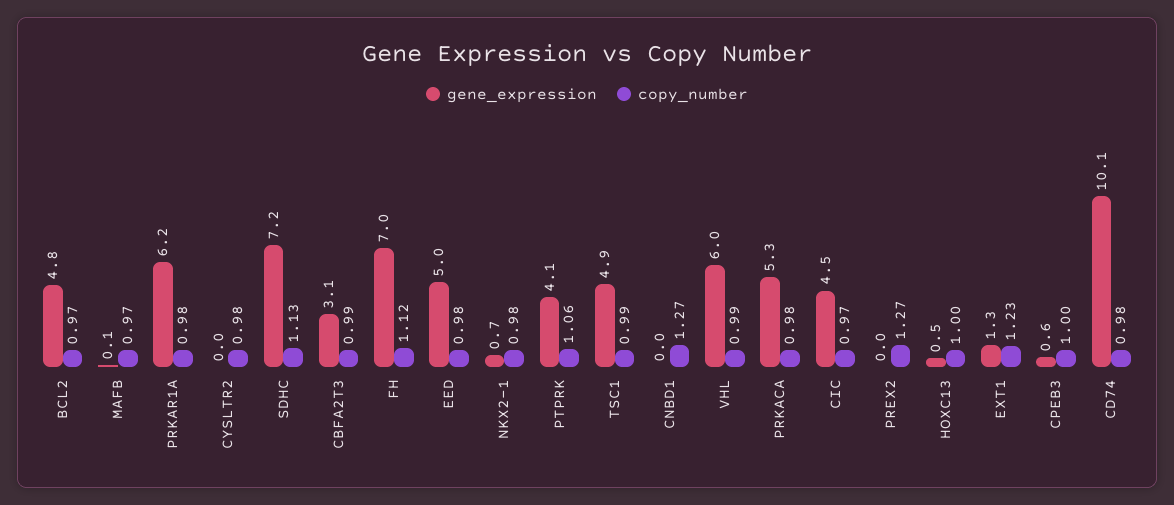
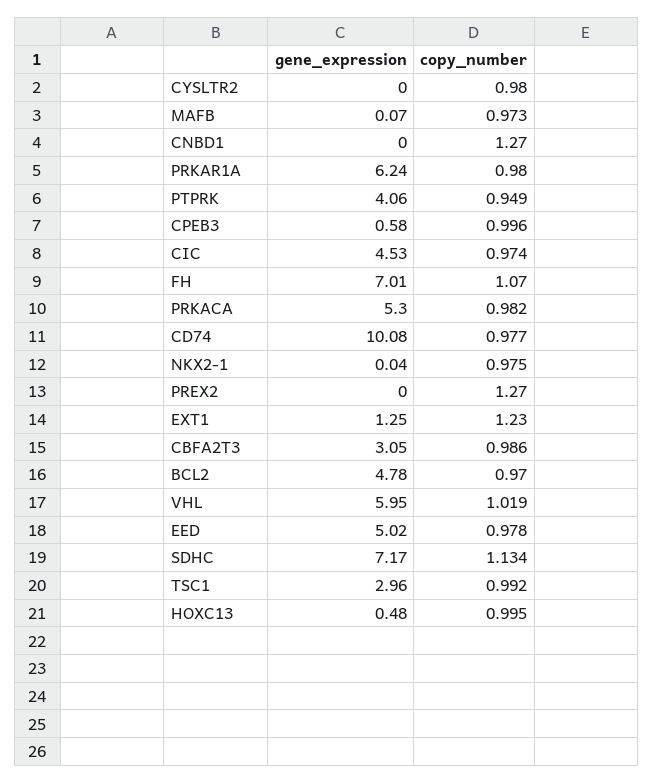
copy_number, FH: 1.12 -> 1.07
gene_expression, NKX2-1: 0.7 -> 0.04
copy_number, PTPRK: 1.06 -> 0.949
gene_expression, TSC1: 4.9 -> 2.96
copy_number, VHL: 0.99 -> 1.019

